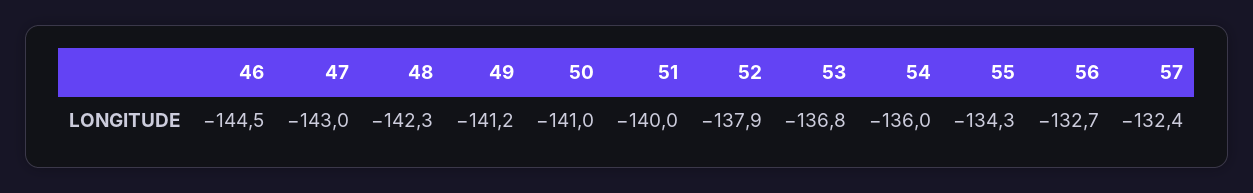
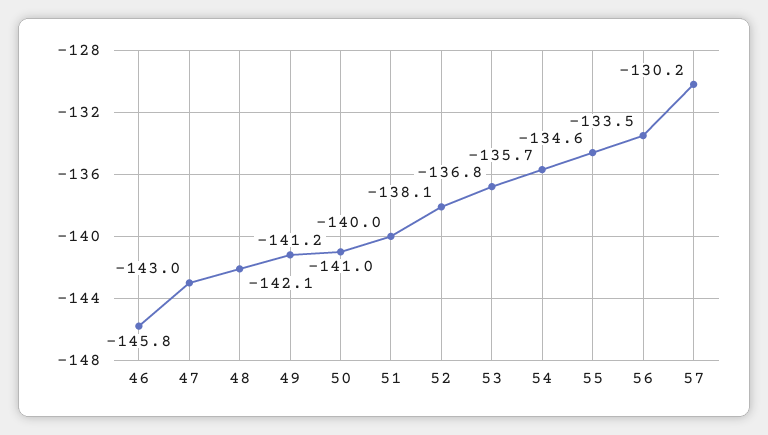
46: -144.5 -> -145.8
48: -142.3 -> -142.1
52: -137.9 -> -138.1
54: -136 -> -135.7
55: -134.3 -> -134.6
56: -132.7 -> -133.5
57: -132.4 -> -130.2

